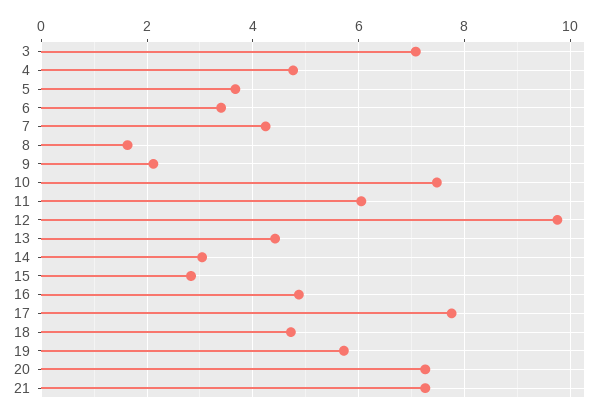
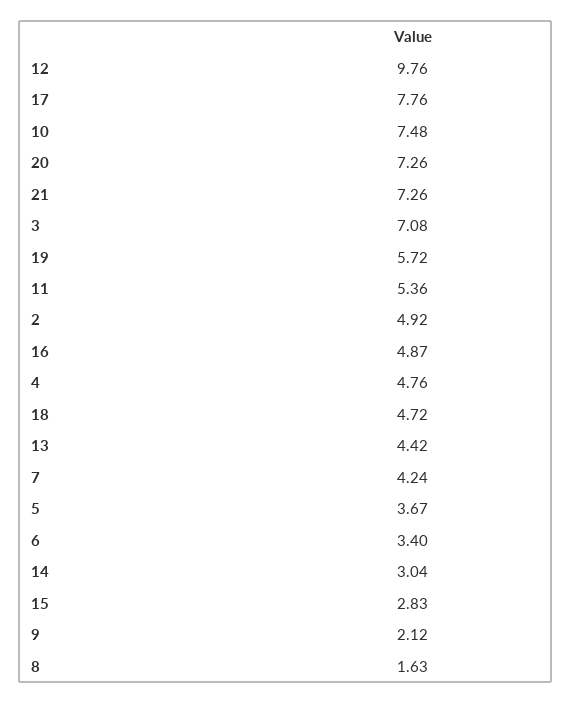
11: 6 -> 5.36
2: none -> 4.92

